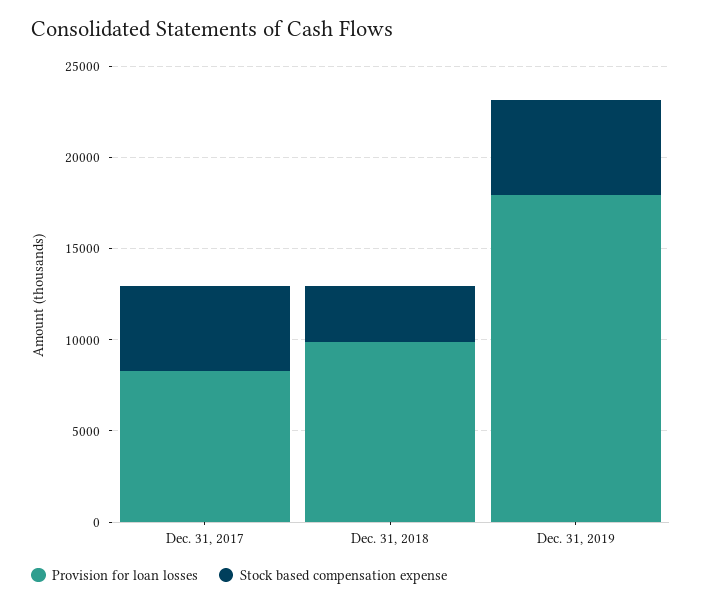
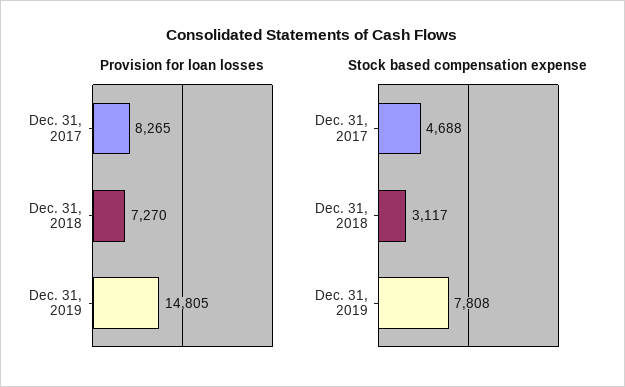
Provision for loan losses, Dec. 31, 2018: 10000 -> 7270
Provision for loan losses, Dec. 31, 2019: 18000 -> 14805
Stock based compensation expense, Dec. 31, 2019: 5000 -> 7808

